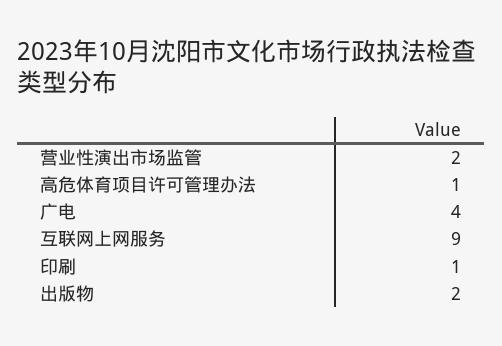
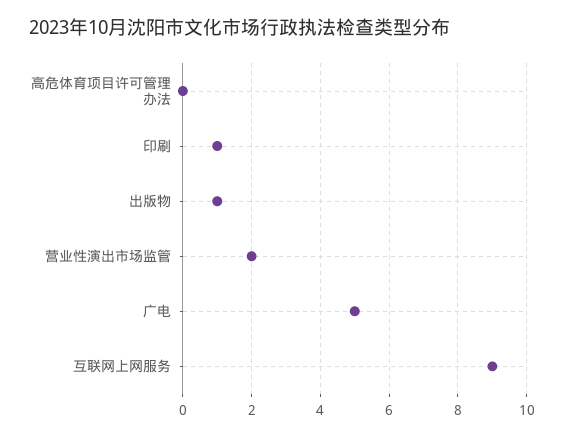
高危体育项目许可管理办法: 1 -> 0
广电: 4 -> 5
出版物: 2 -> 1

